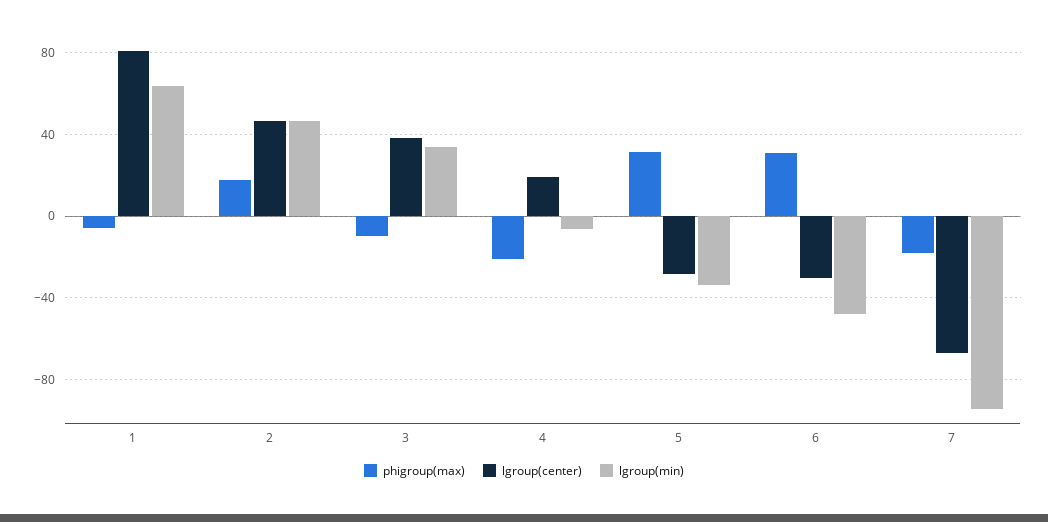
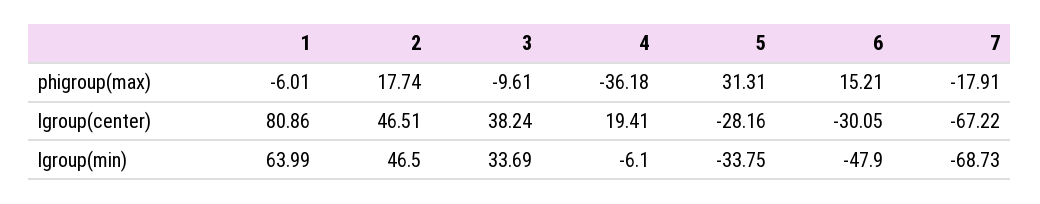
phigroup(max), 4: -20 -> -36.18
phigroup(max), 6: 30 -> 15.21
lgroup(min), 7: -95 -> -68.73

